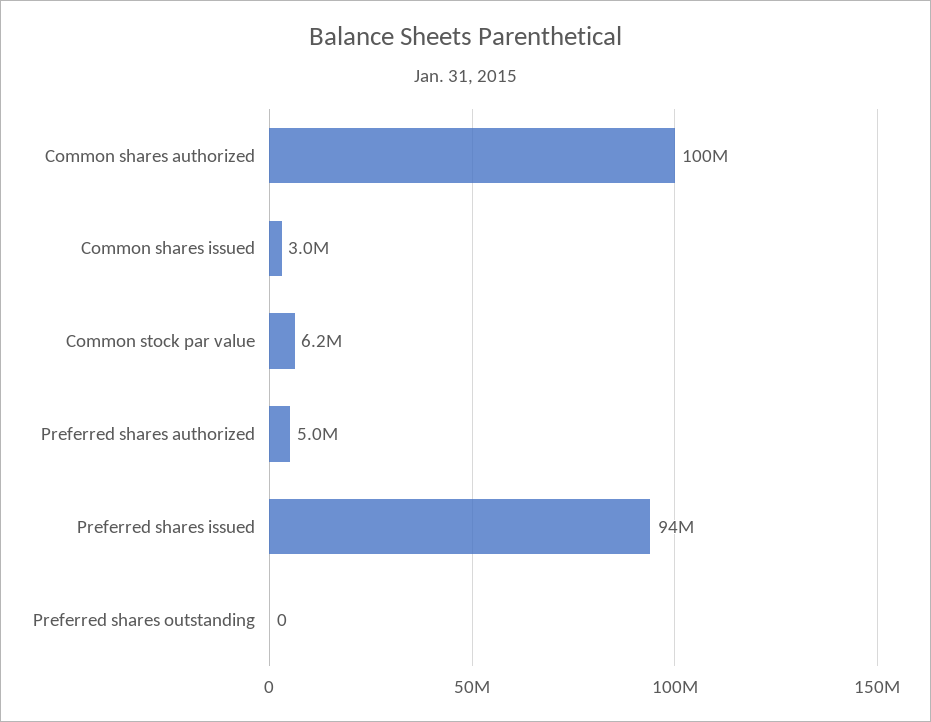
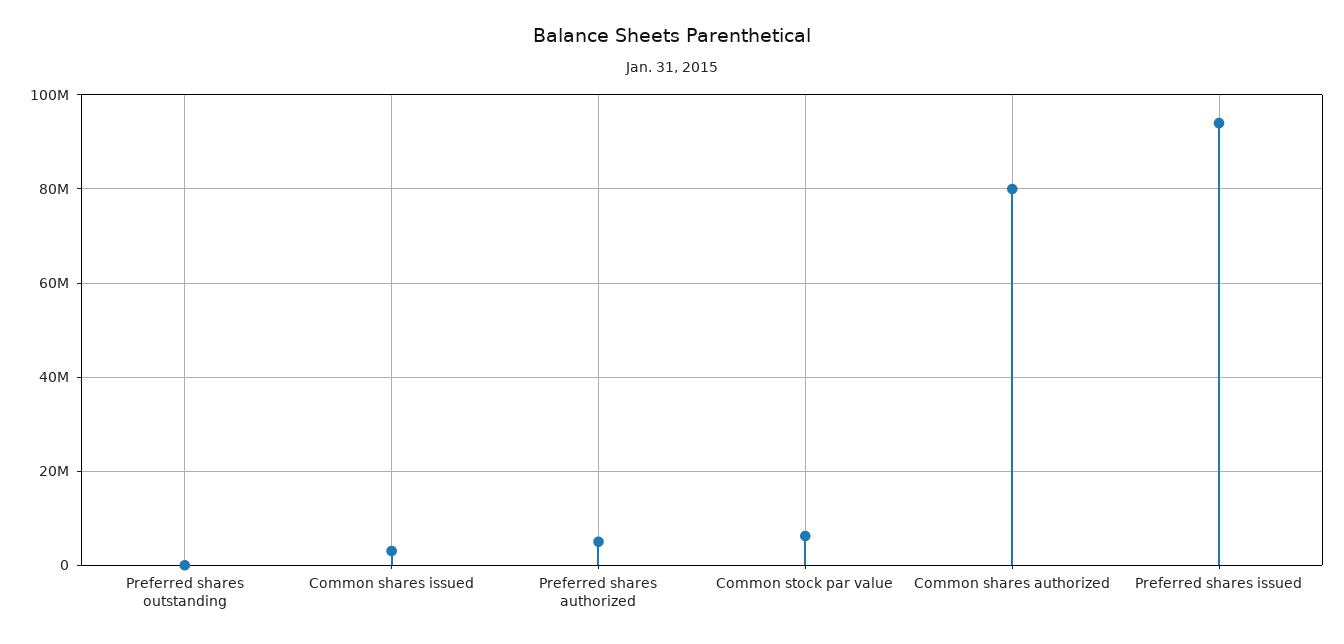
Common shares authorized: 100000000 -> 80000000

